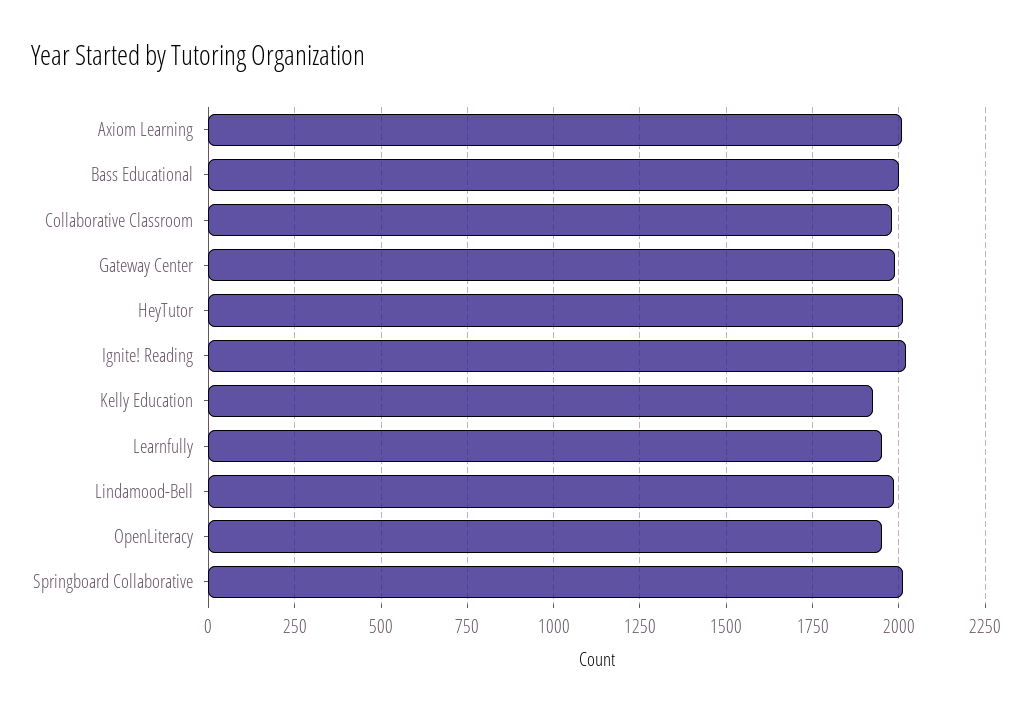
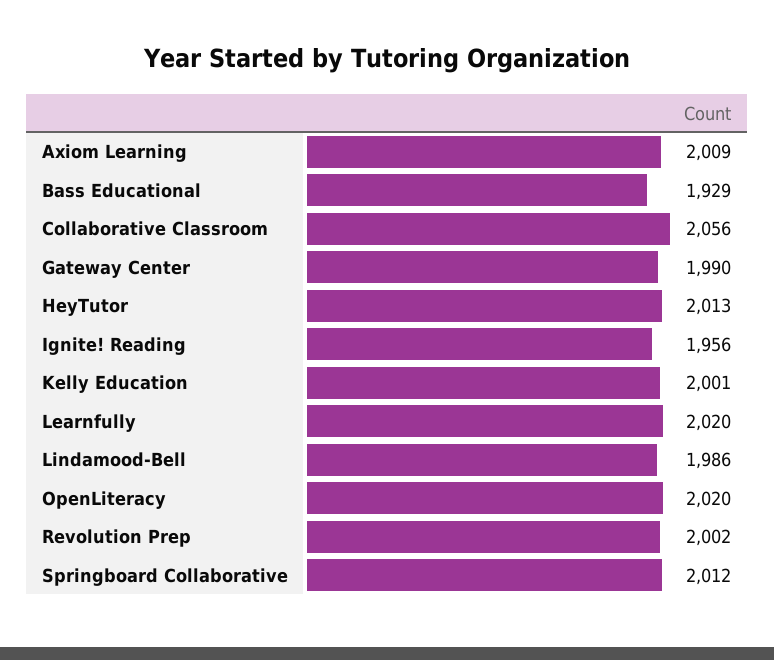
Bass Educational: 2000 -> 1929
Collaborative Classroom: 1975 -> 2056
Ignite! Reading: 2025 -> 1956
Kelly Education: 1925 -> 2001
Learnfully: 1950 -> 2020
OpenLiteracy: 1950 -> 2020
Revolution Prep: none -> 2002

